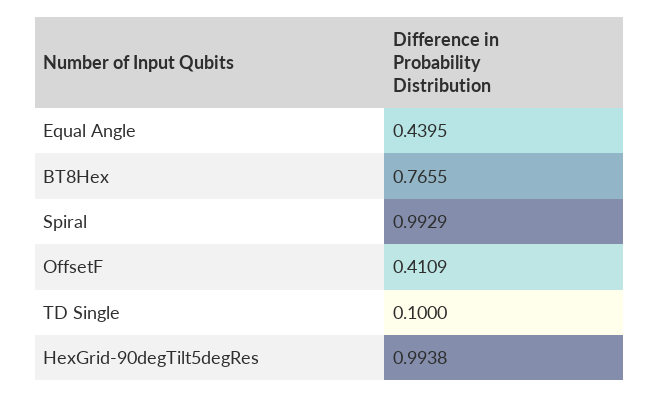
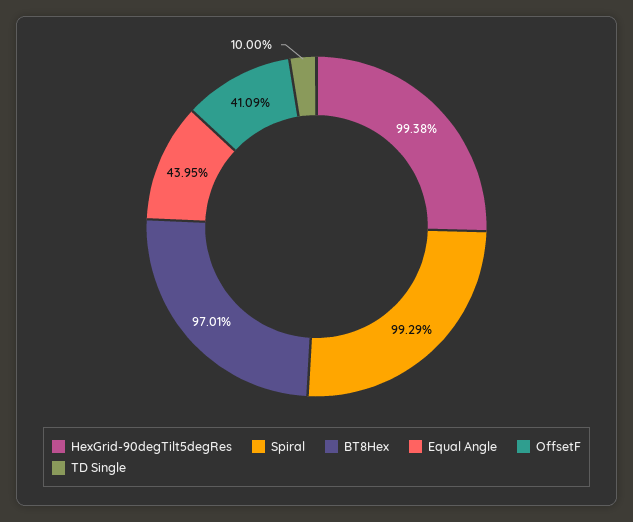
BT8Hex: 0.7655 -> 0.9701

